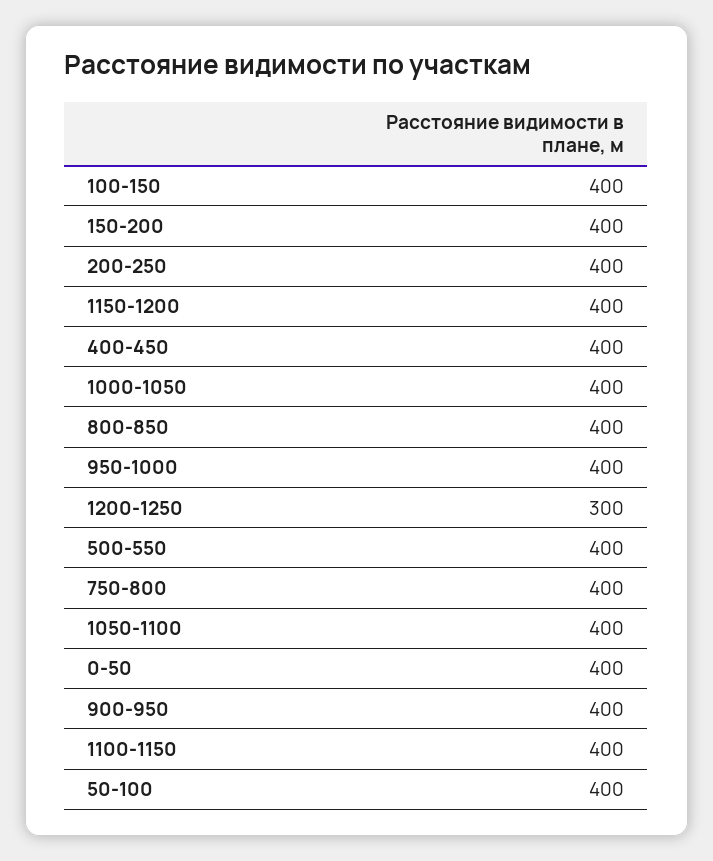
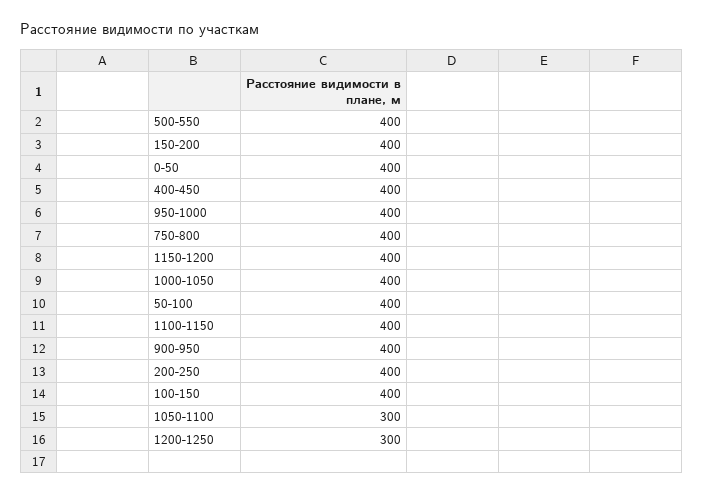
800-850: 400 -> none
1050-1100: 400 -> 300

